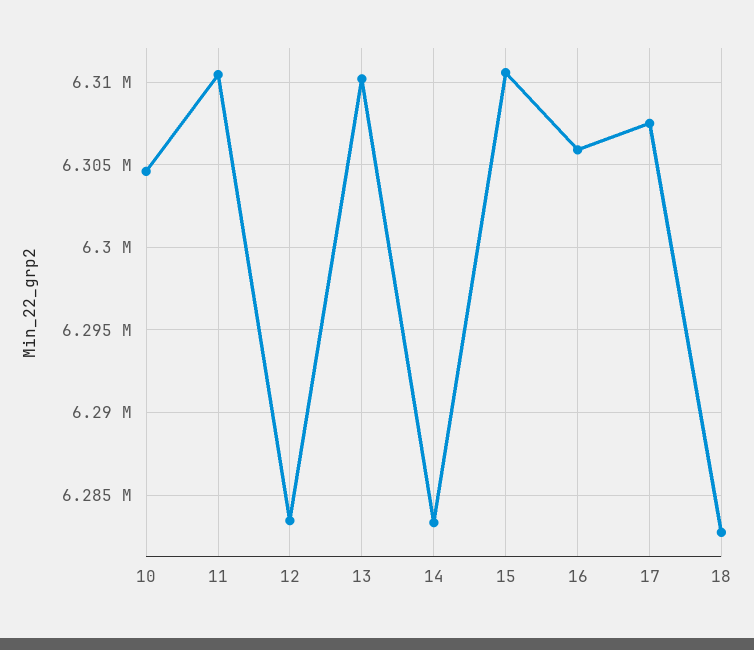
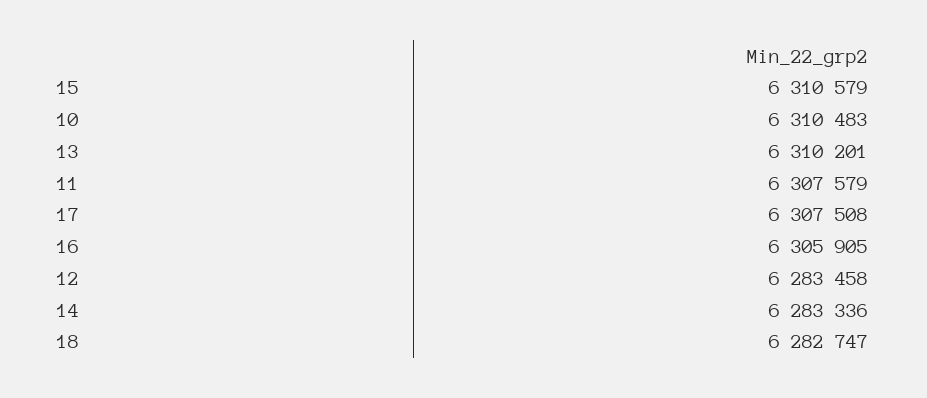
10: 6304500 -> 6310483
11: 6310500 -> 6307579

